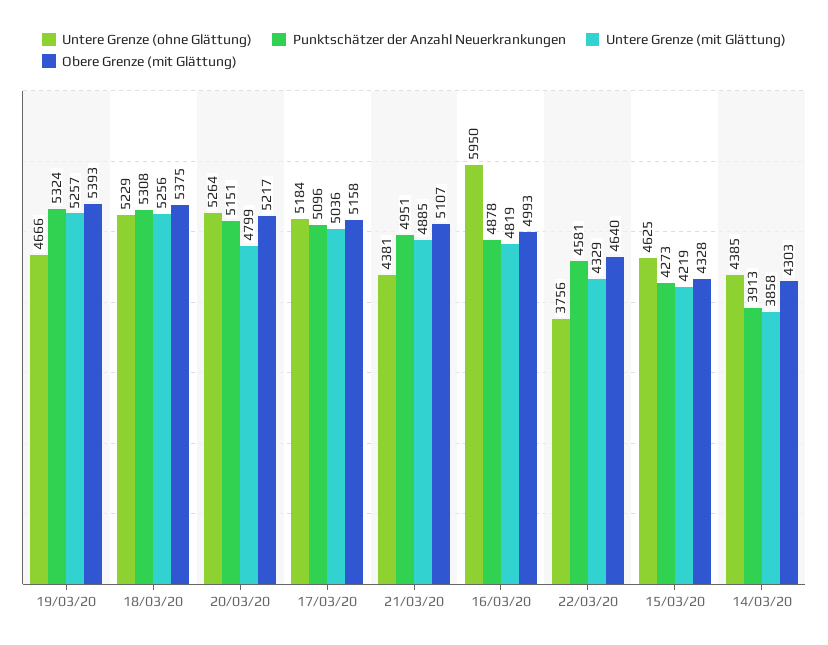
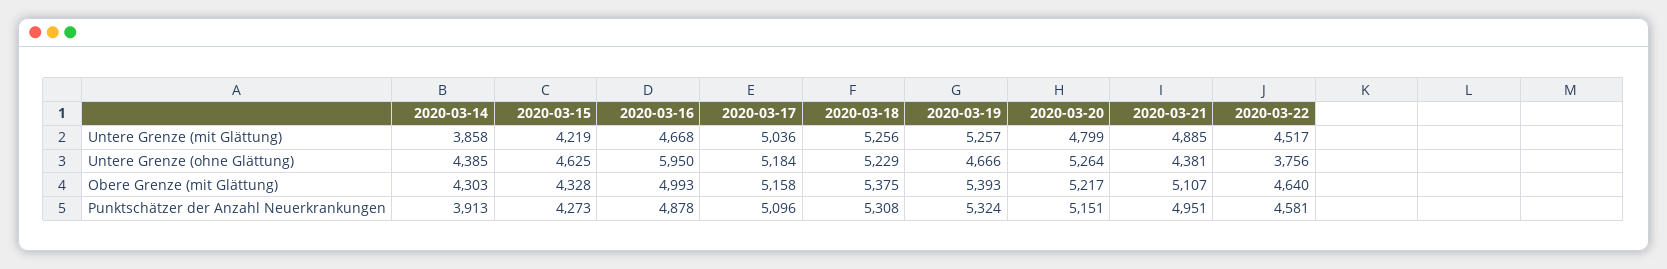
Untere Grenze (mit Glättung), 16/03/20: 4819 -> 4668
Untere Grenze (mit Glättung), 22/03/20: 4329 -> 4517

